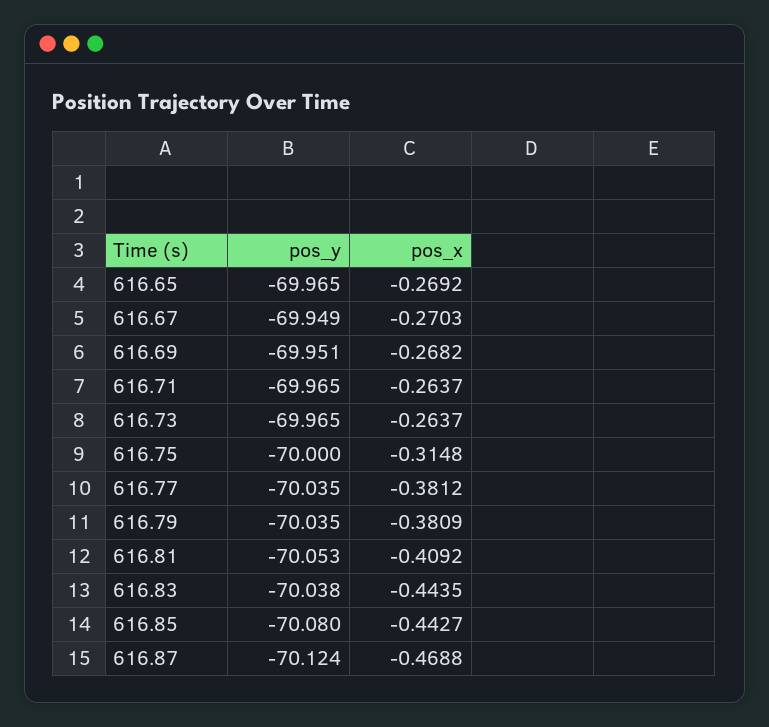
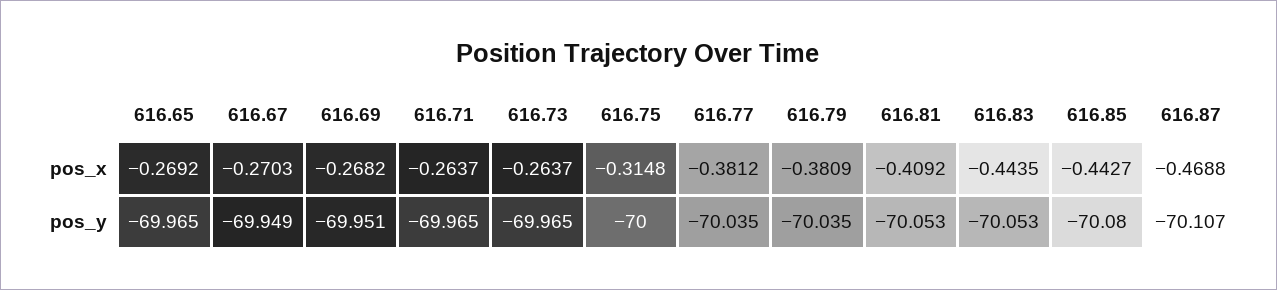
pos_y, 616.83: -70.038 -> -70.053
pos_y, 616.87: -70.124 -> -70.107

